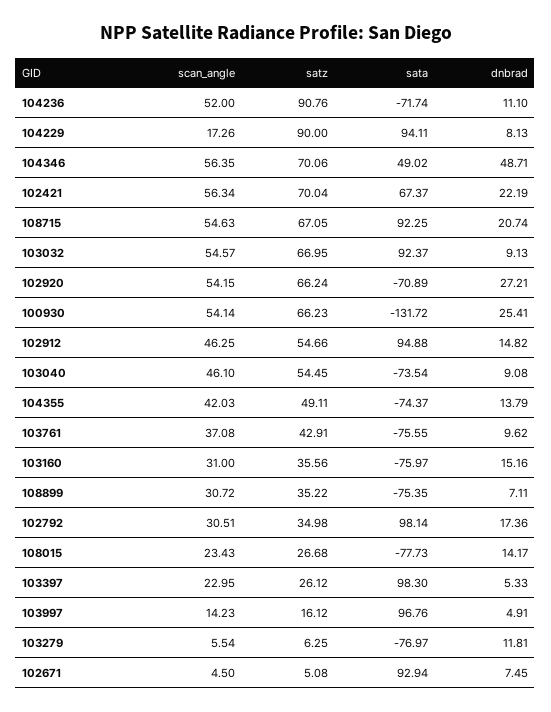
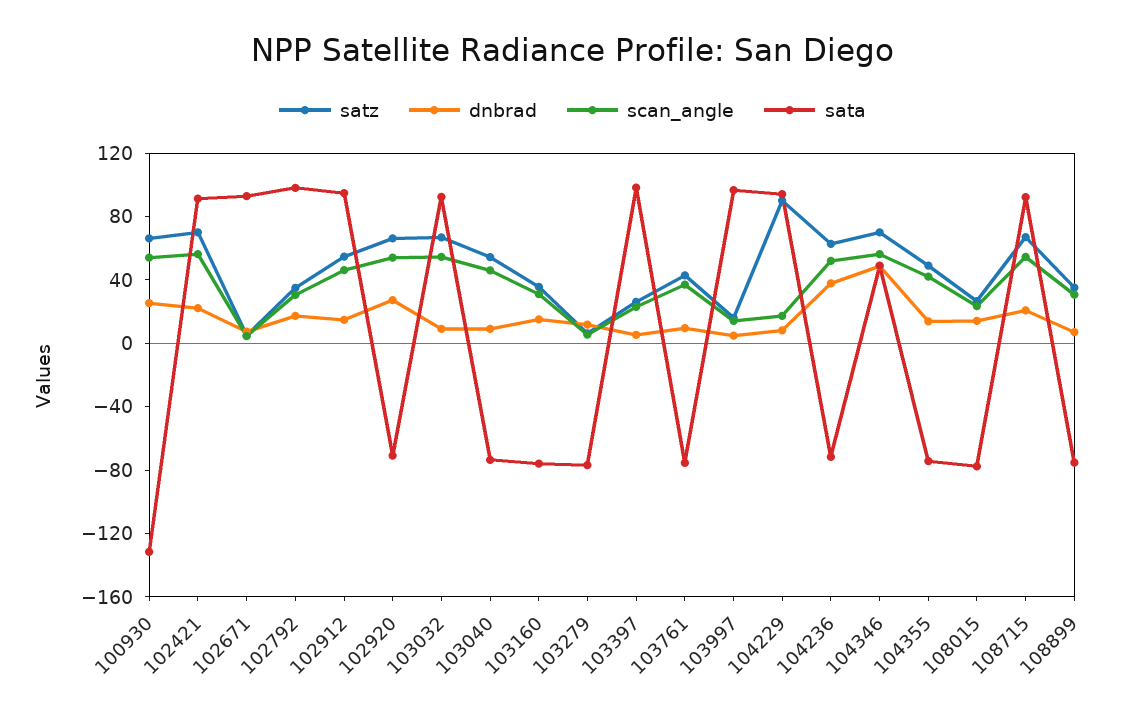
satz, 104236: 90.76 -> 60
dnbrad, 104236: 11.1 -> 40
sata, 102421: 67.37 -> 90

